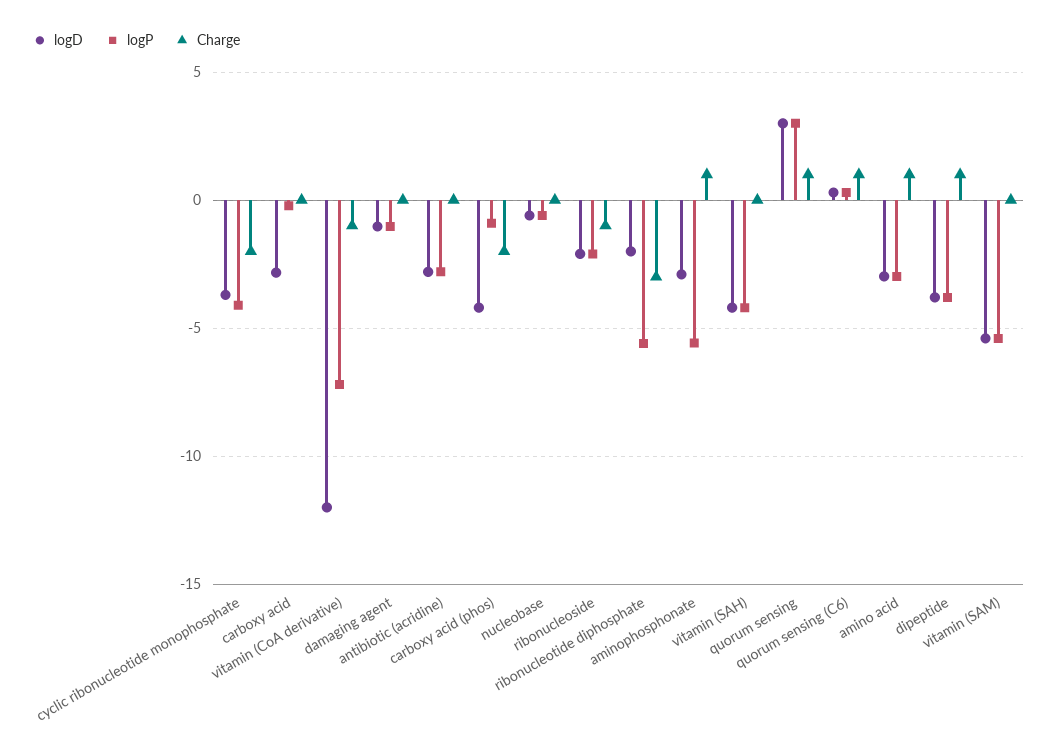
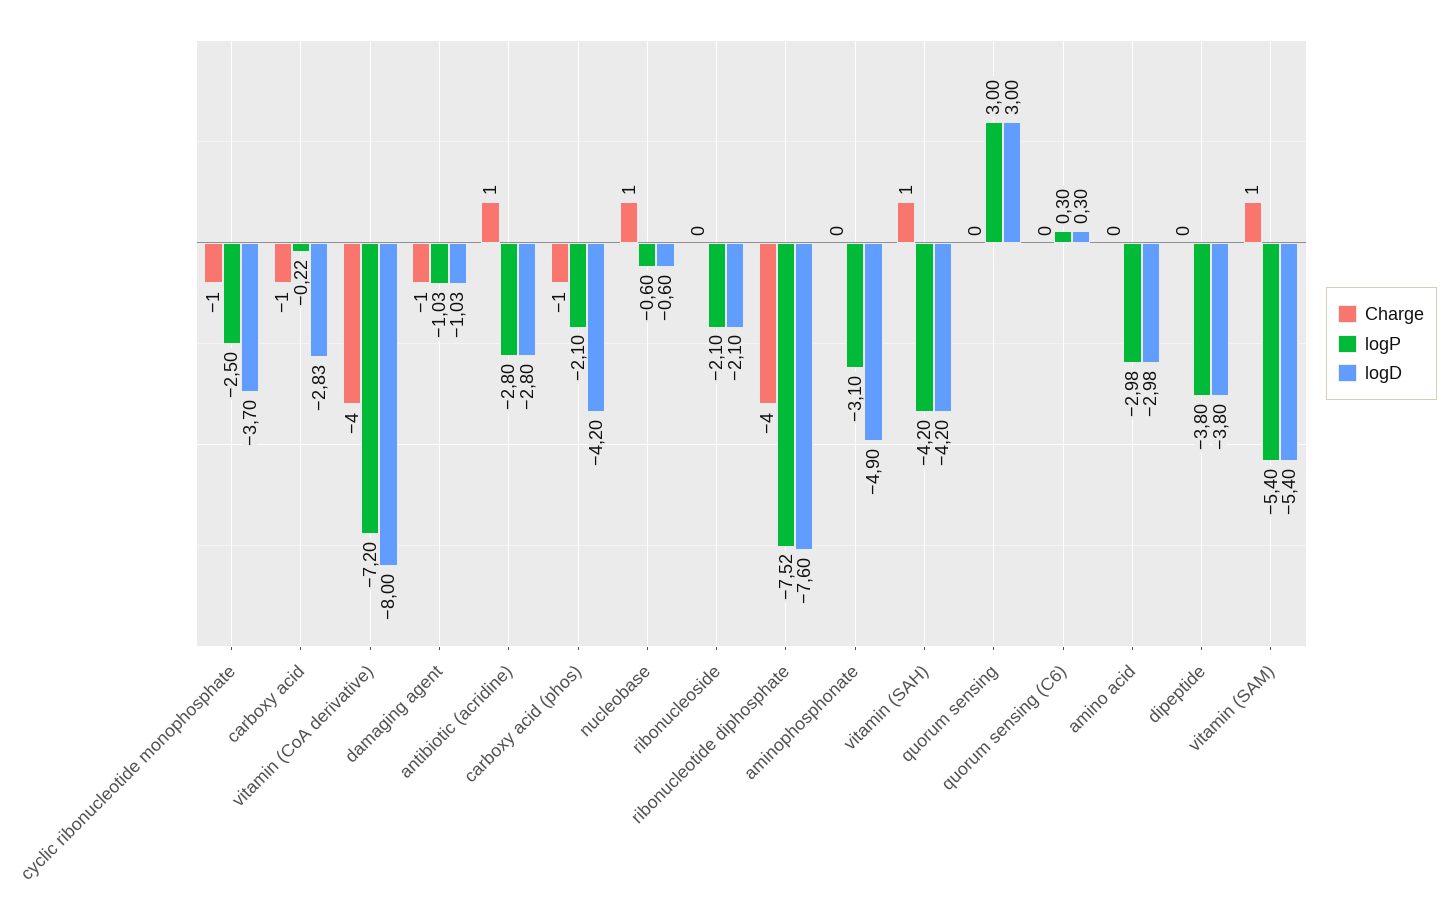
logP, cyclic ribonucleotide monophosphate: -4 -> -2.5
Charge, cyclic ribonucleotide monophosphate: -2 -> -1
Charge, carboxy acid: 0 -> -1
logD, vitamin (CoA derivative): -12 -> -8
Charge, vitamin (CoA derivative): -1 -> -4
Charge, damaging agent: 0 -> -1
Charge, antibiotic (acridine): 0 -> 1
logP, carboxy acid (phos): -1 -> -2.1
Charge, carboxy acid (phos): -2 -> -1
Charge, nucleobase: 0 -> 1
Charge, ribonucleoside: -1 -> 0
logD, ribonucleotide diphosphate: -2 -> -7.6
logP, ribonucleotide diphosphate: -5.5 -> -7.52
Charge, ribonucleotide diphosphate: -3 -> -4
logD, aminophosphonate: -3 -> -4.9
logP, aminophosphonate: -5.5 -> -3.1
Charge, aminophosphonate: 1 -> 0
Charge, vitamin (SAH): 0 -> 1
Charge, quorum sensing: 1 -> 0
Charge, quorum sensing (C6): 1 -> 0
Charge, amino acid: 1 -> 0
Charge, dipeptide: 1 -> 0
Charge, vitamin (SAM): 0 -> 1

